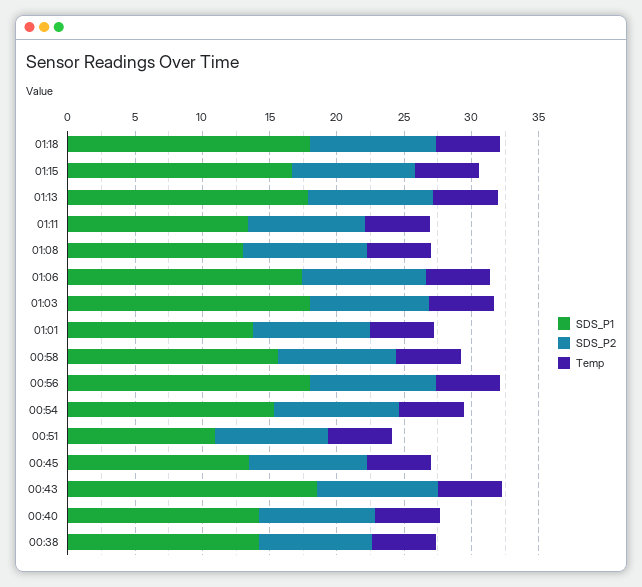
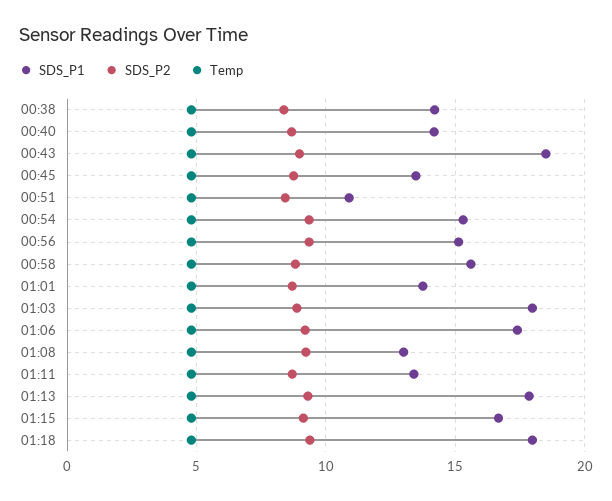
SDS_P1, 00:56: 18 -> 15

